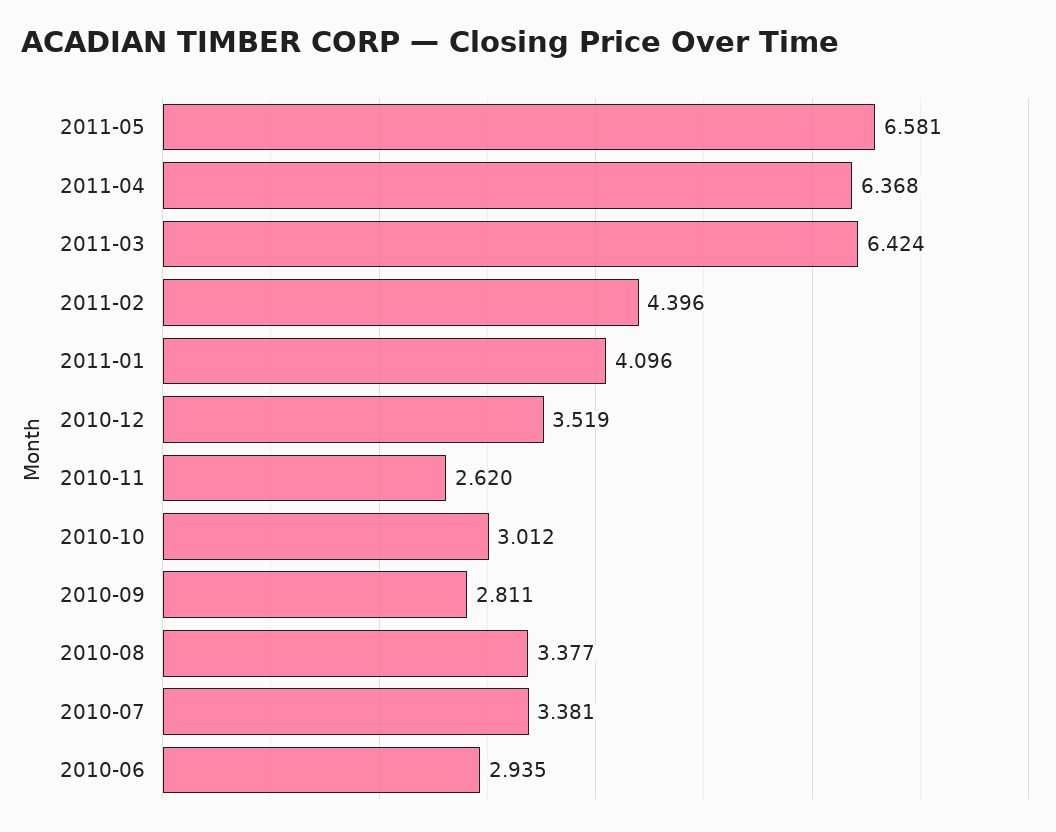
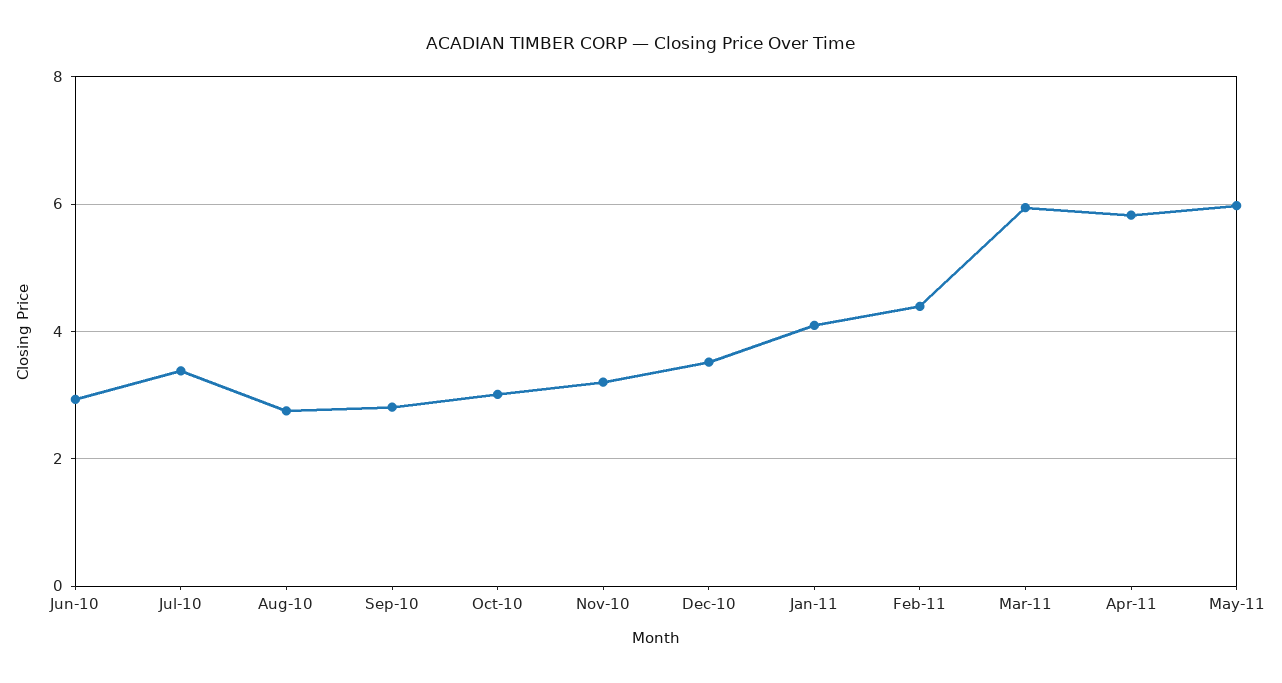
2011-05: 6.581 -> 6
2011-04: 6.368 -> 5.8
2011-03: 6.424 -> 6
2010-11: 2.62 -> 3.2
2010-08: 3.377 -> 2.8

